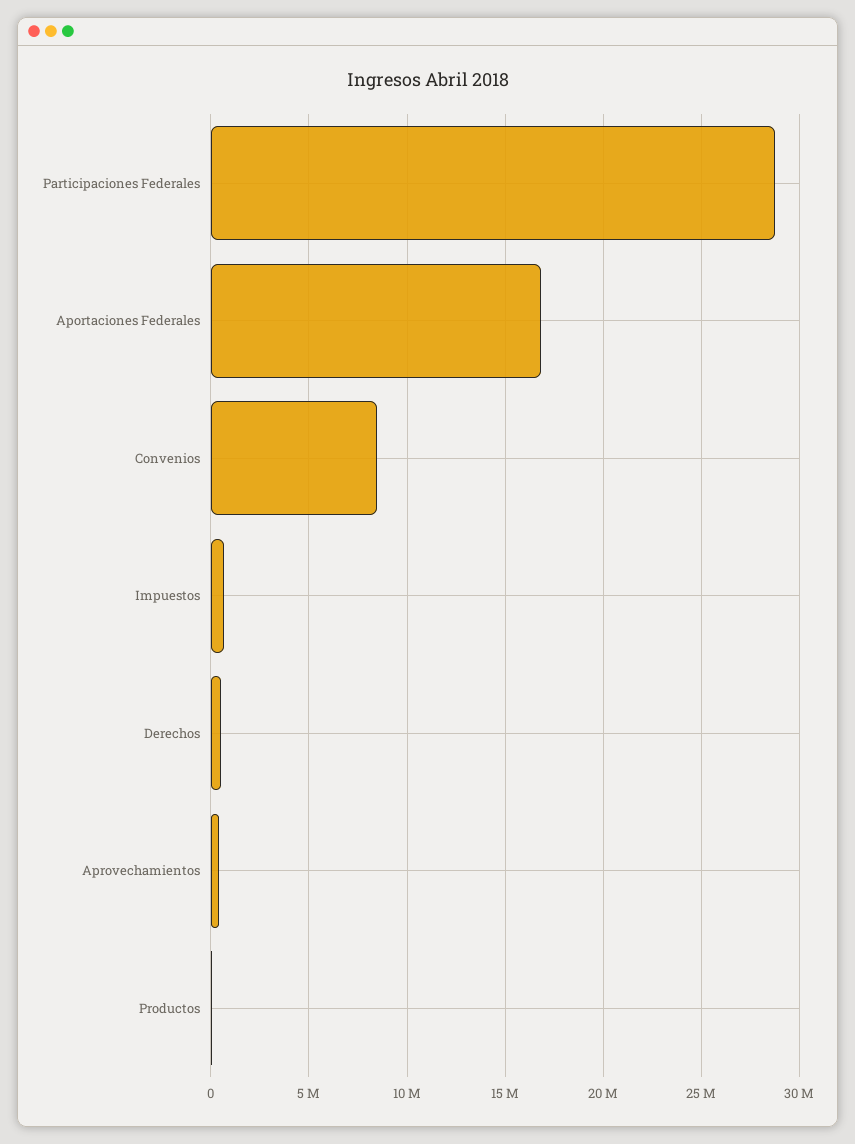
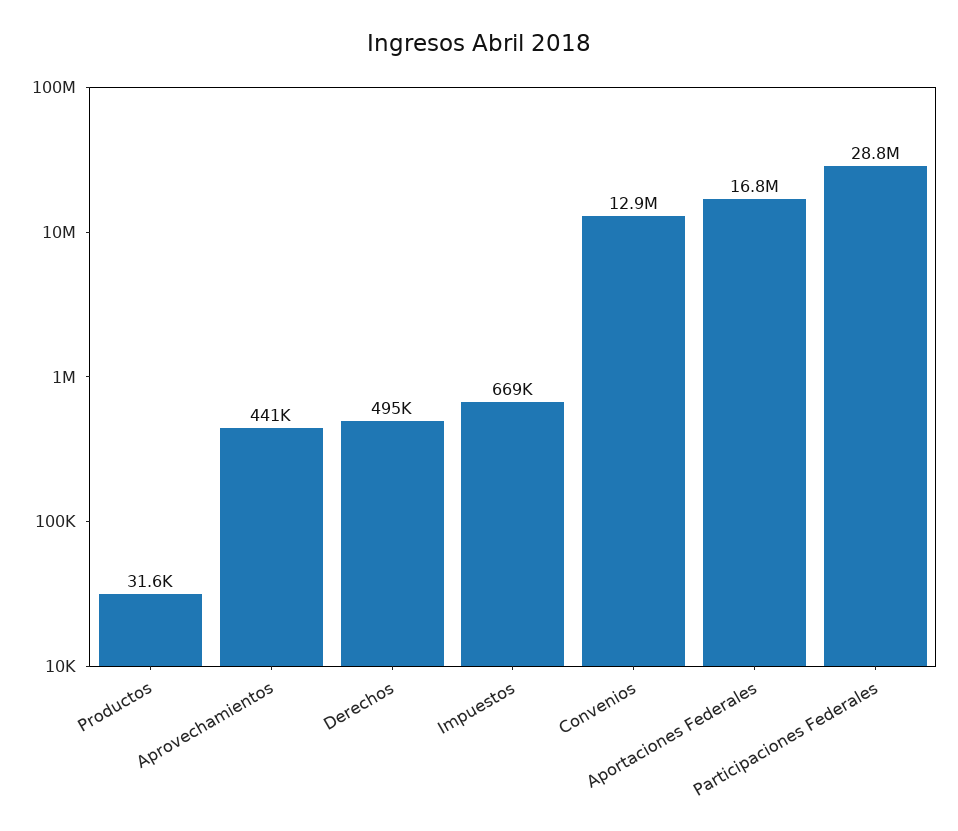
Convenios: 8500000 -> 12900000

